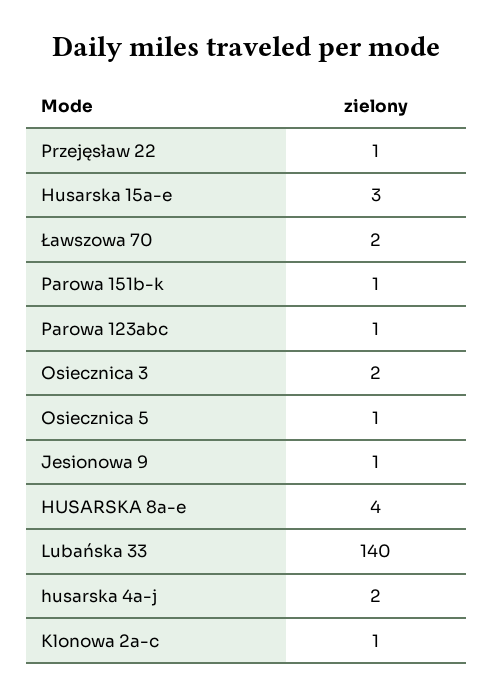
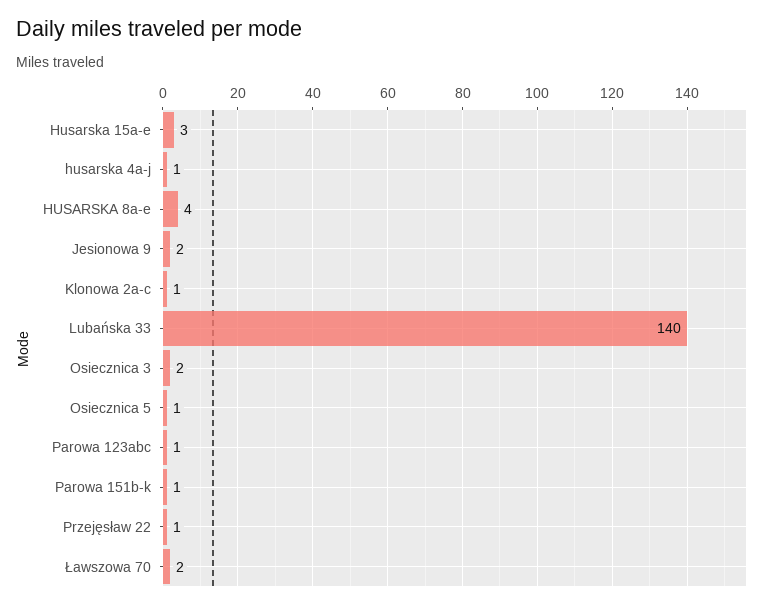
Jesionowa 9: 1 -> 2
husarska 4a-j: 2 -> 1

